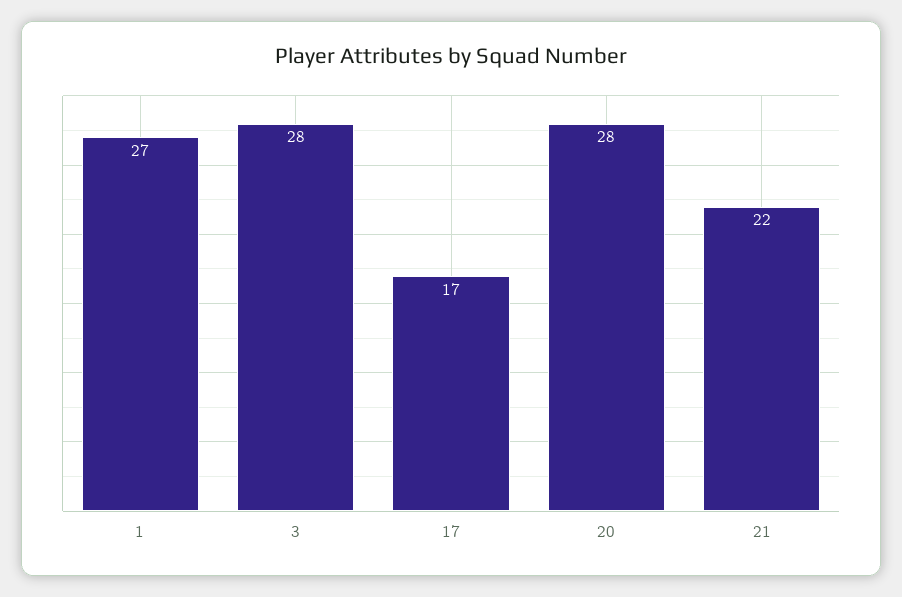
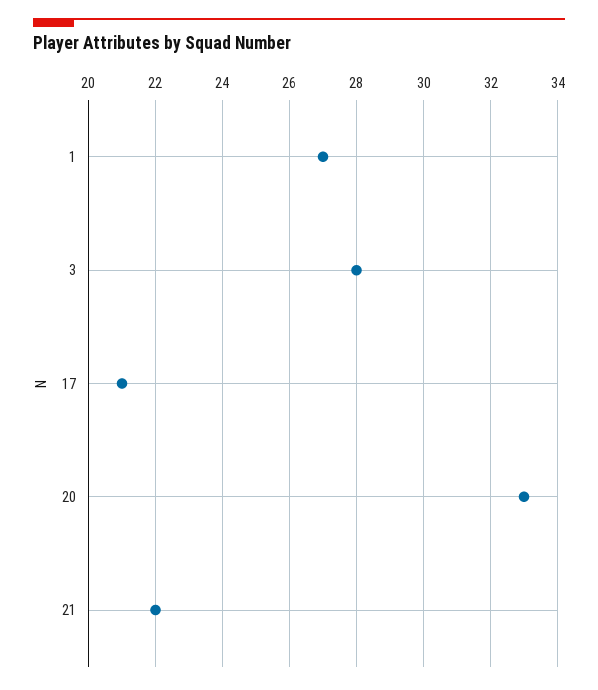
17: 17 -> 21
20: 28 -> 33

